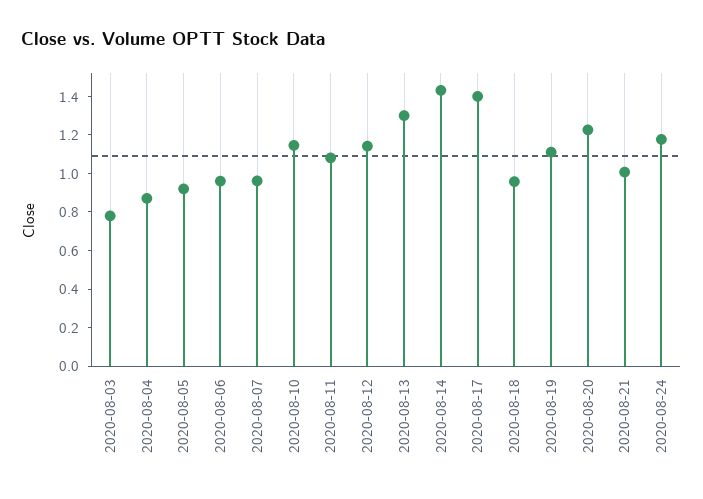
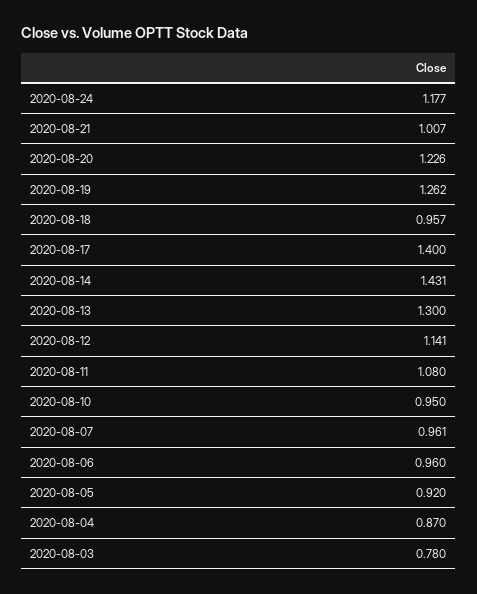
2020-08-10: 1.15 -> 0.95
2020-08-19: 1.1 -> 1.262

